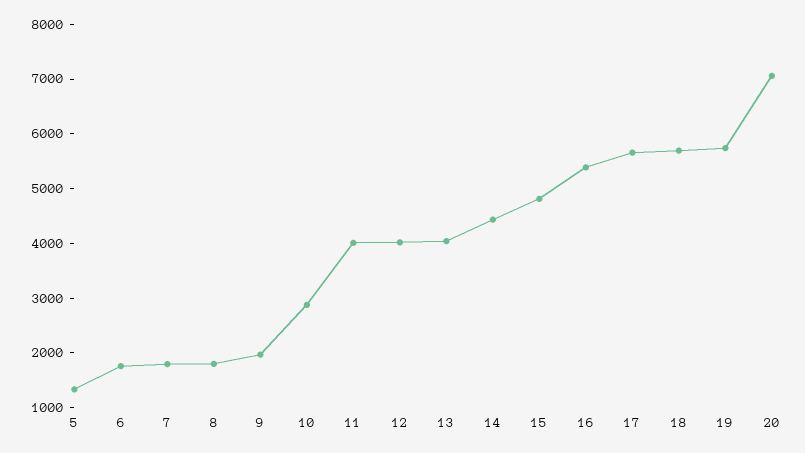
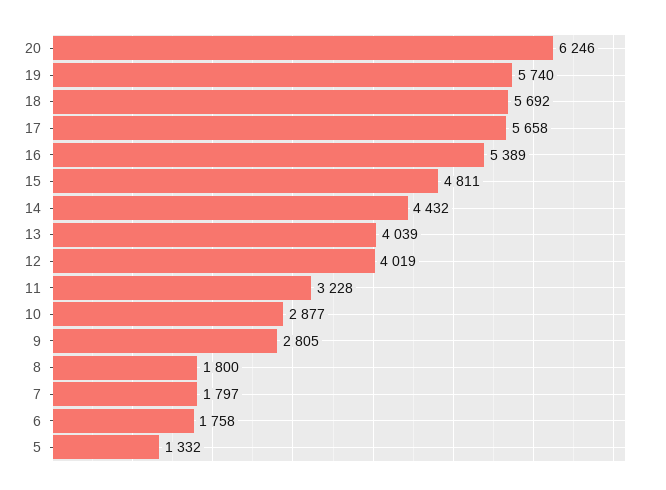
9: 2000 -> 2805
11: 4000 -> 3228
20: 7000 -> 6246

